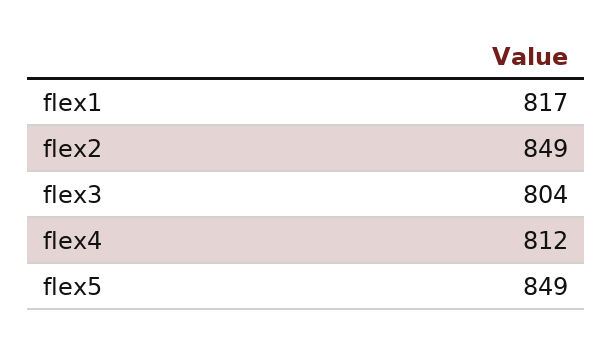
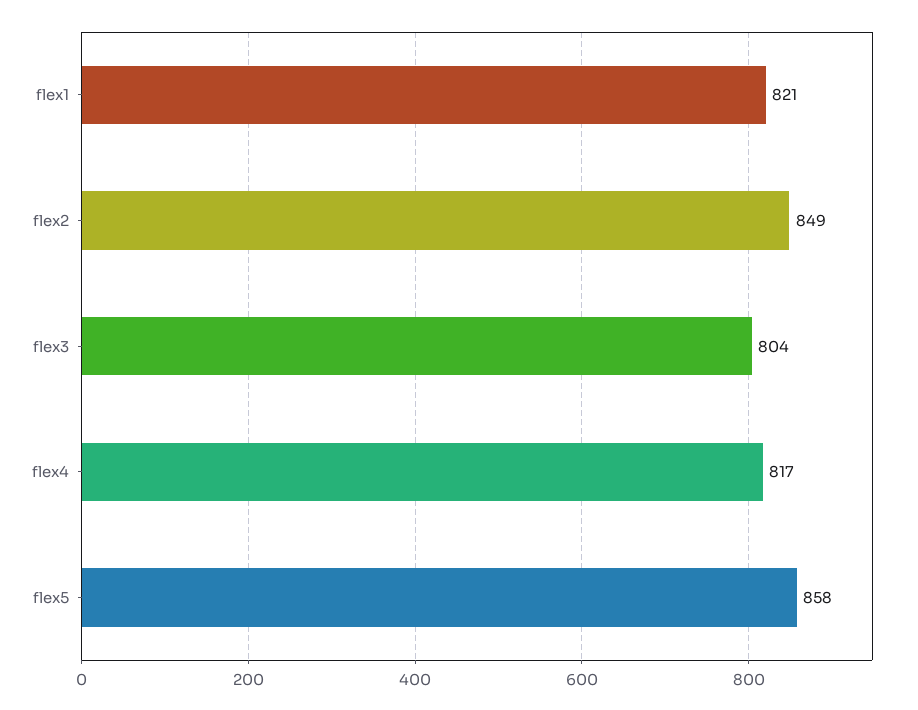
flex1: 817 -> 821
flex4: 812 -> 817
flex5: 849 -> 858

